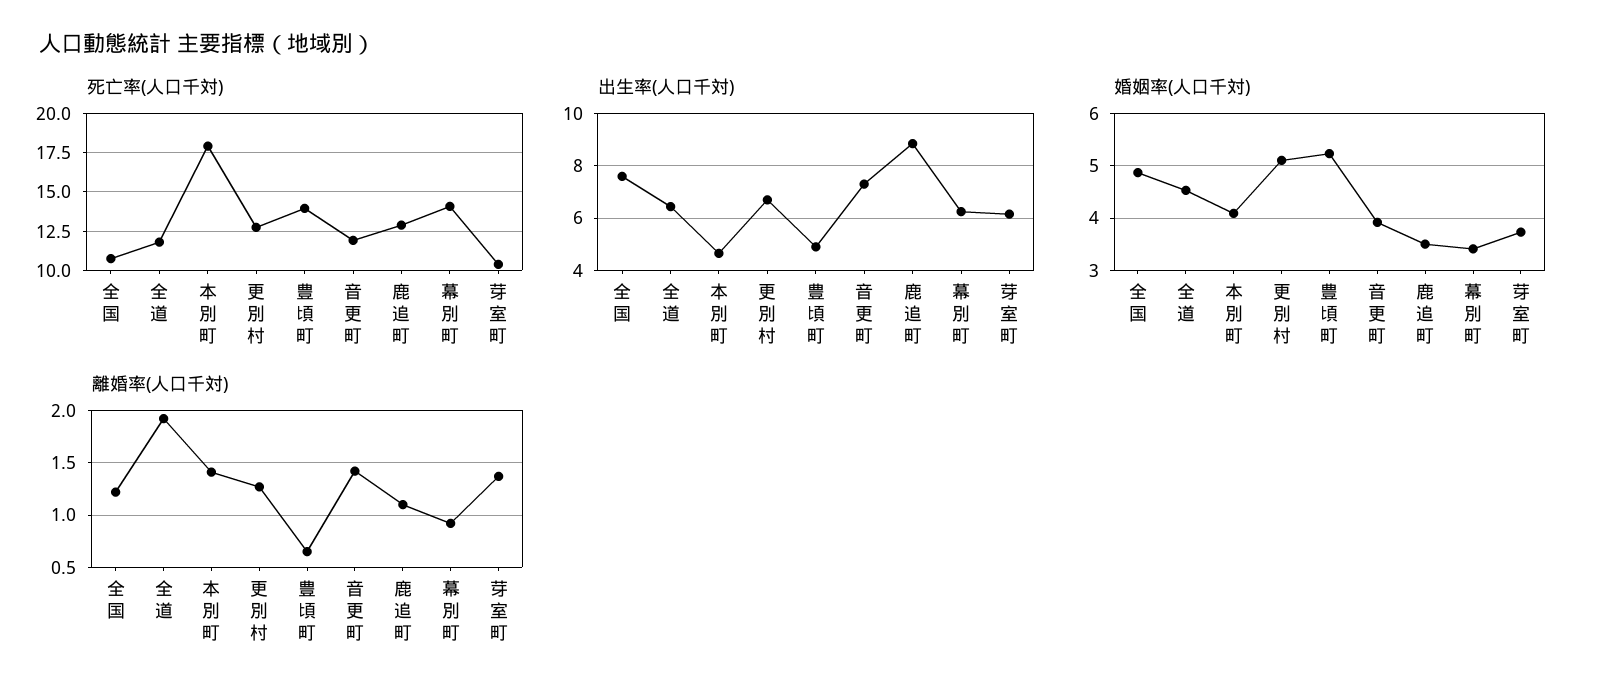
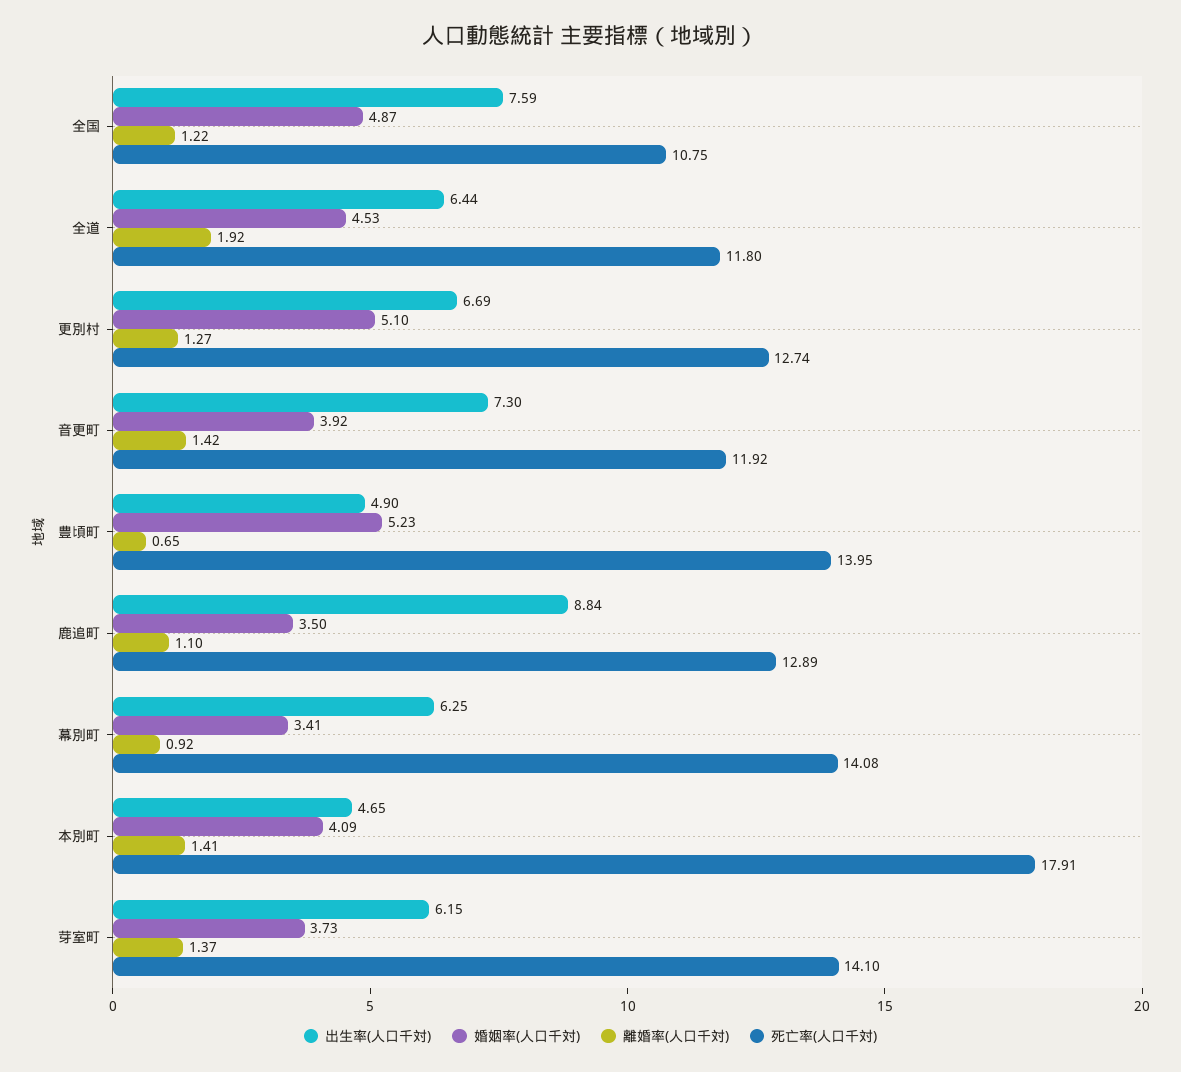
死亡率(人口千対), 芽室町: 10.5 -> 14.1

